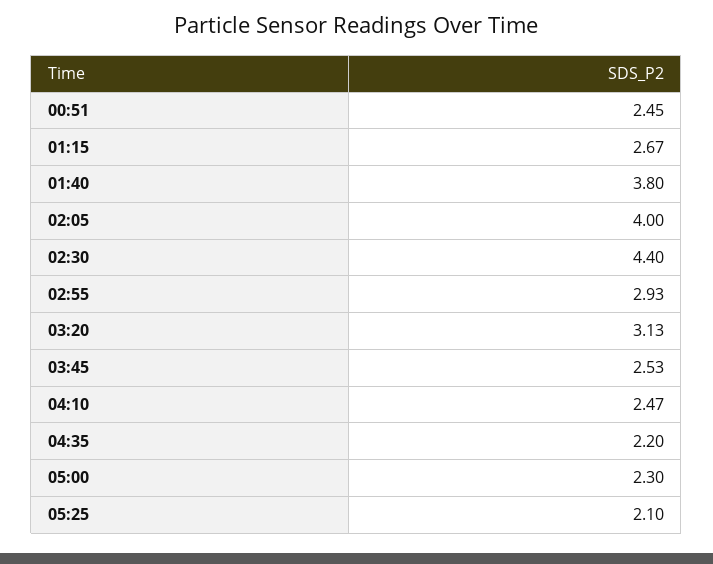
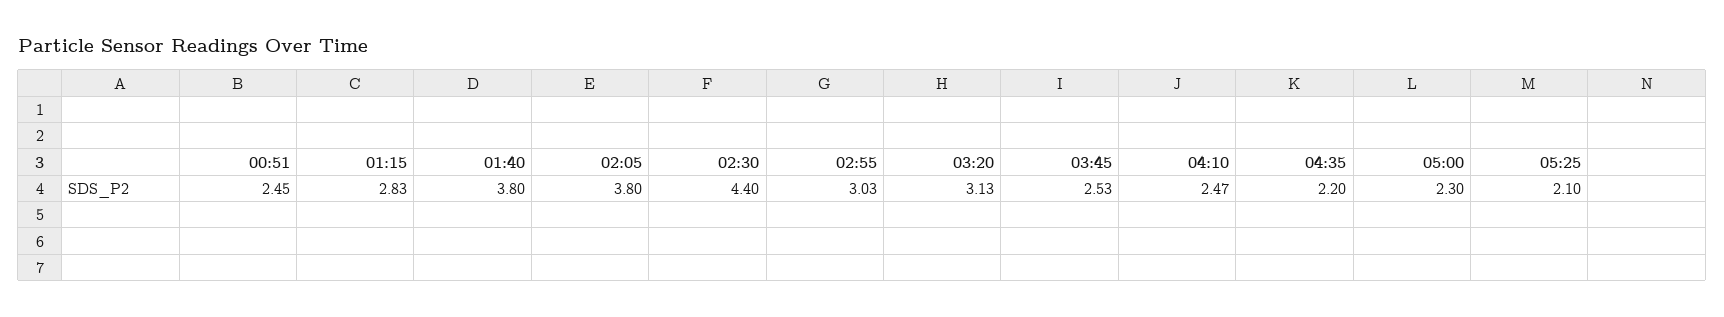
01:15: 2.67 -> 2.83
02:05: 4 -> 3.8
02:55: 2.93 -> 3.03

